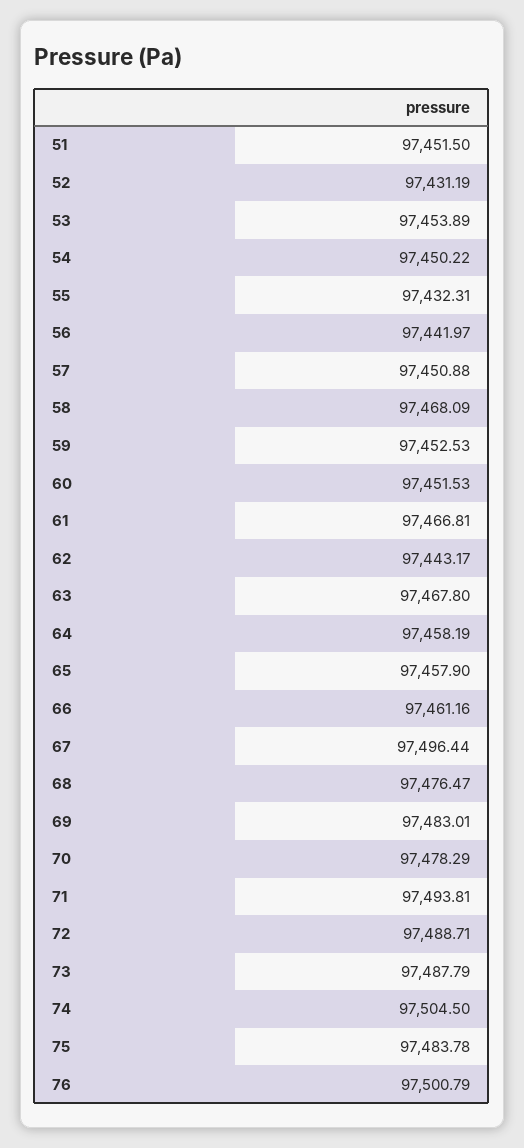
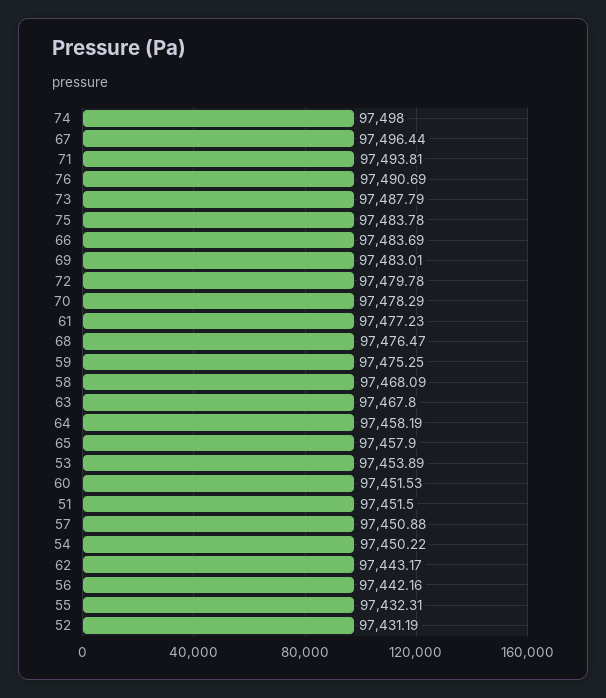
56: 97441.97 -> 97442.16
59: 97452.53 -> 97475.25
61: 97466.81 -> 97477.23
66: 97461.16 -> 97483.69
72: 97488.71 -> 97479.78
74: 97504.5 -> 97498
76: 97500.79 -> 97490.69

